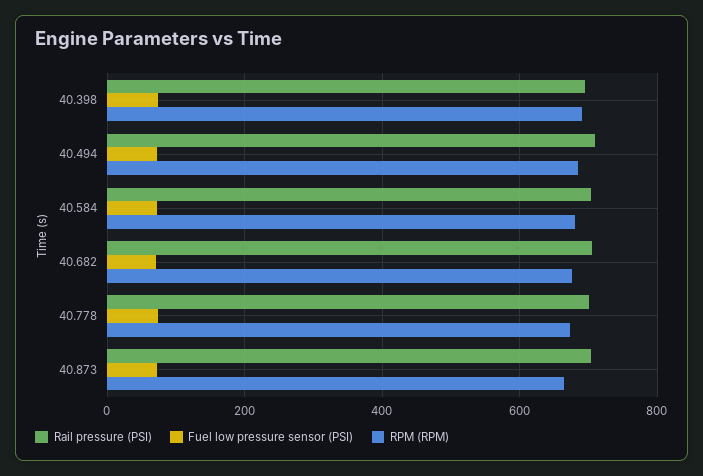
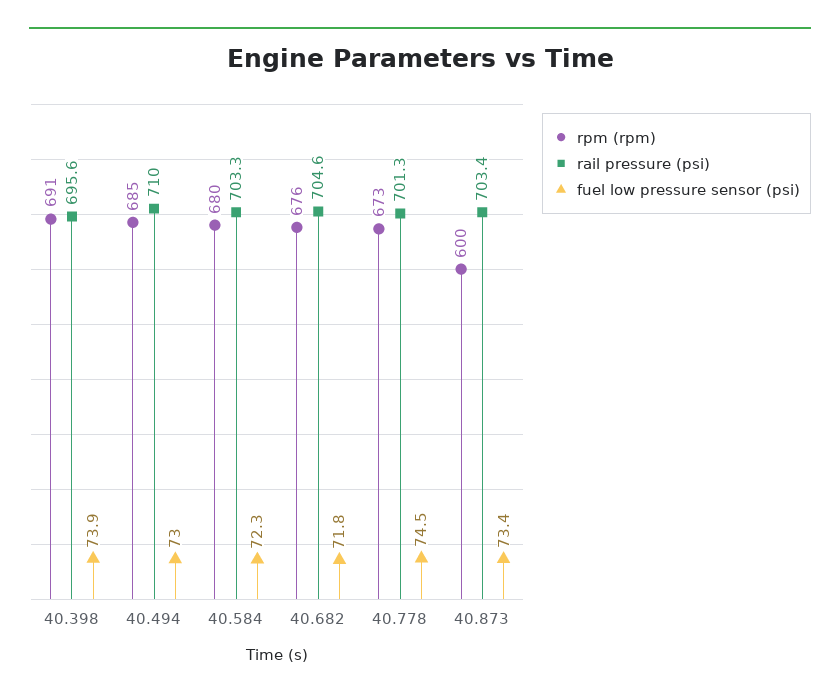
RPM (RPM), 40.873: 660 -> 600

